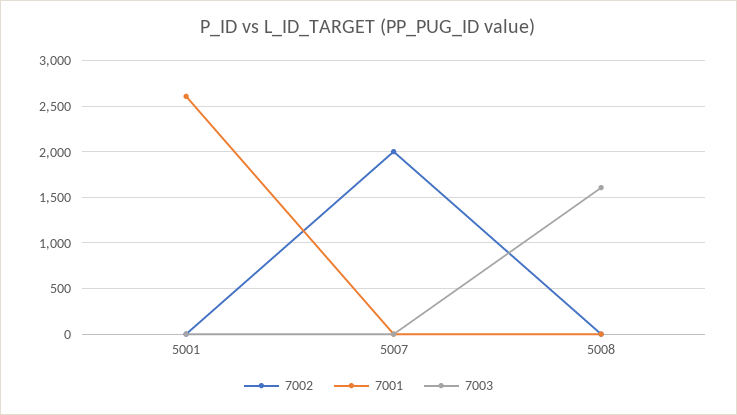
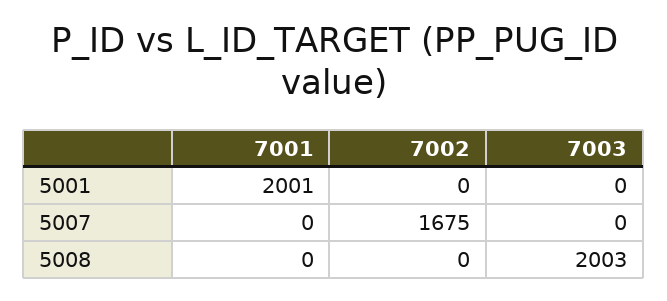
7001, 5001: 2600 -> 2001
7002, 5007: 2000 -> 1675
7003, 5008: 1600 -> 2003

